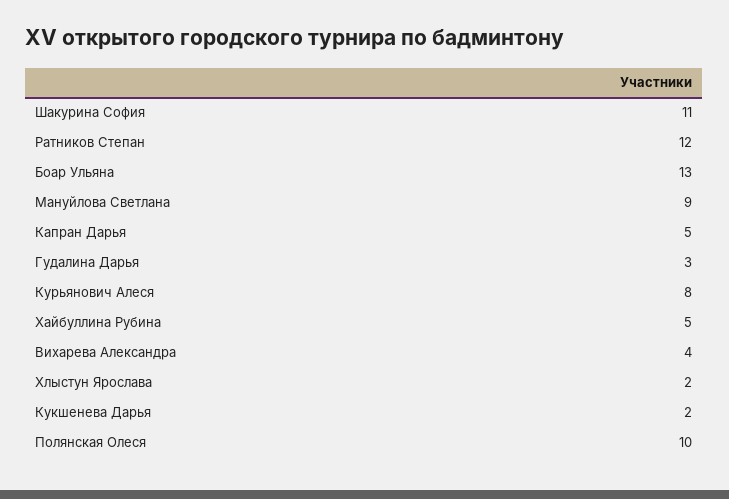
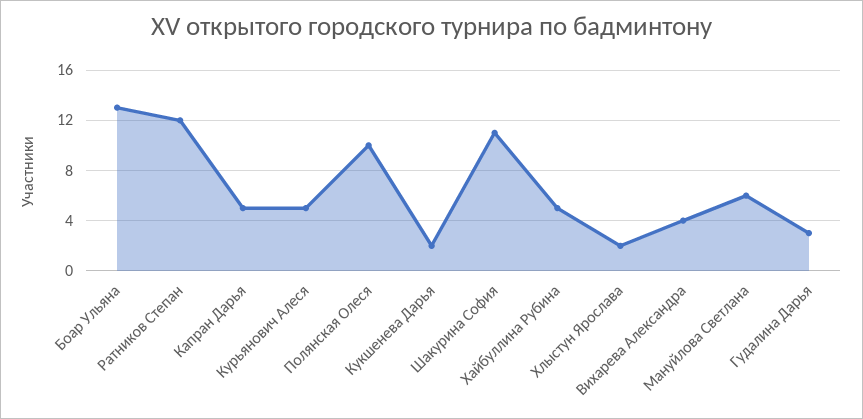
Мануйлова Светлана: 9 -> 6
Курьянович Алеся: 8 -> 5

